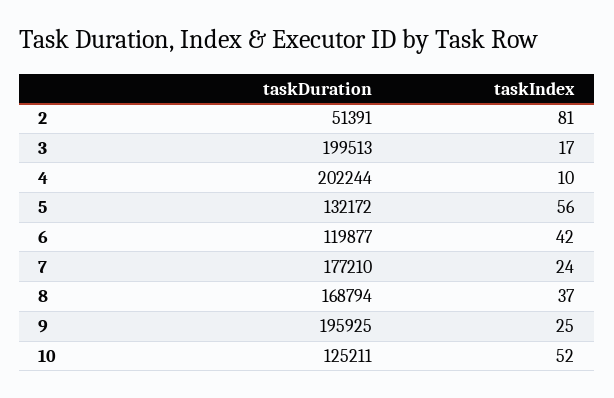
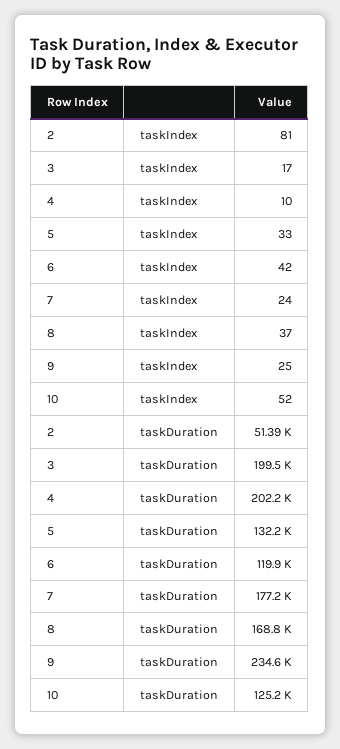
taskIndex, 5: 56 -> 33
taskDuration, 9: 195925 -> 234600

